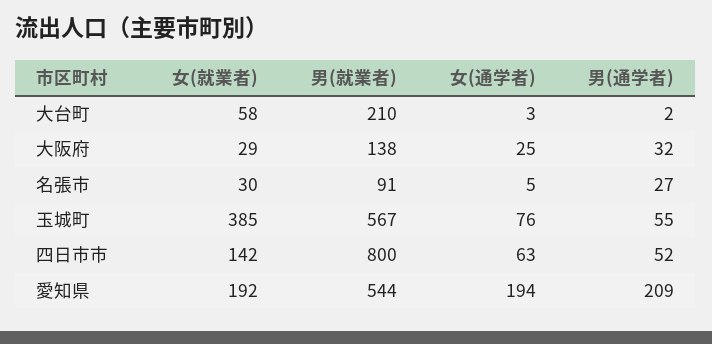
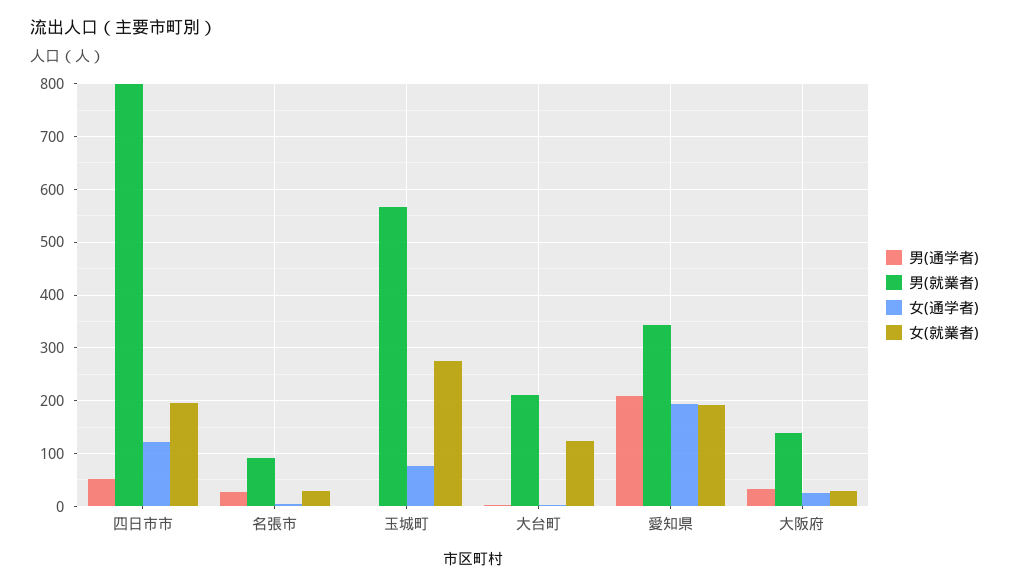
女(就業者), 大台町: 58 -> 120
女(就業者), 玉城町: 385 -> 280
男(通学者), 玉城町: 55 -> 0
女(就業者), 四日市市: 142 -> 200
女(通学者), 四日市市: 63 -> 120
男(就業者), 愛知県: 544 -> 340

